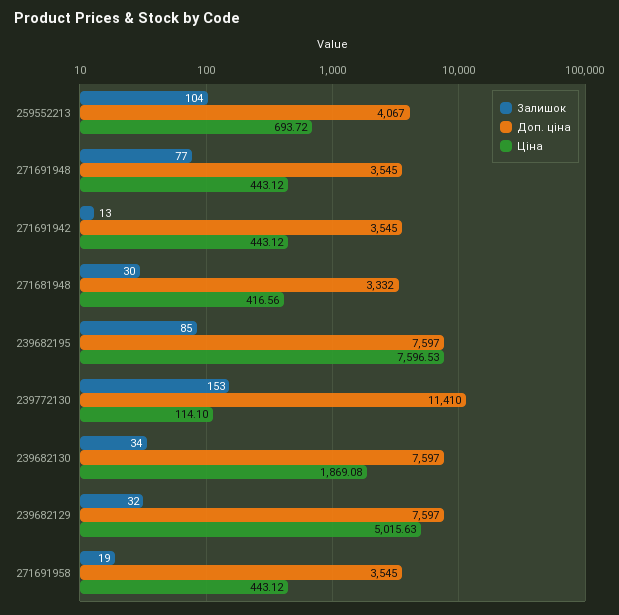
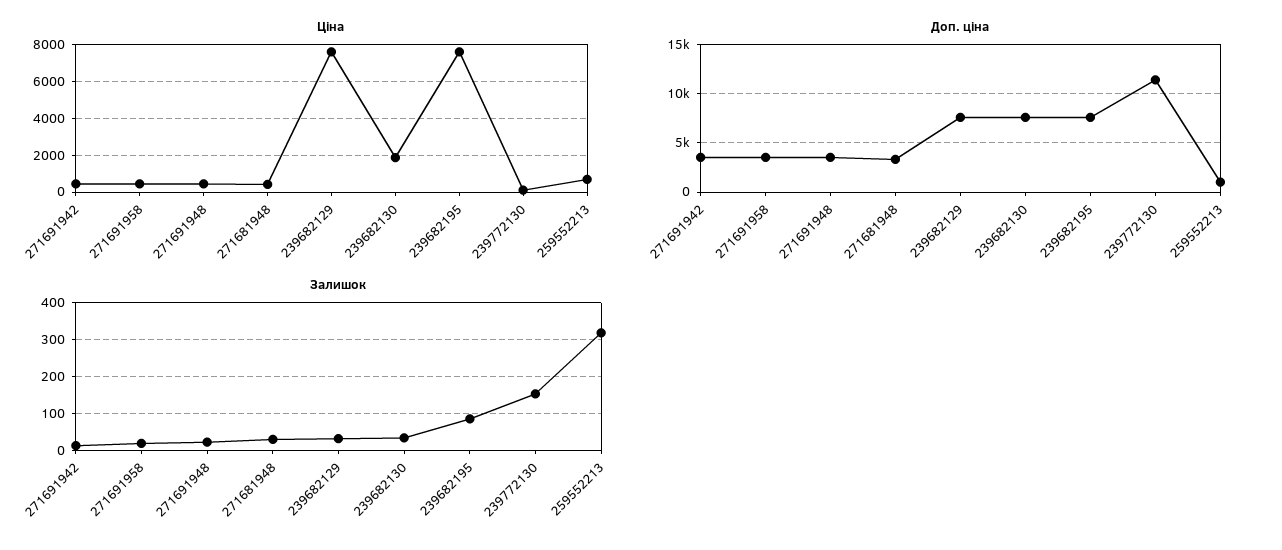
Залишок, 259552213: 104 -> 320
Доп. ціна, 259552213: 4067 -> 1000
Залишок, 271691948: 77 -> 20
Ціна, 239682129: 5015.63 -> 7500

